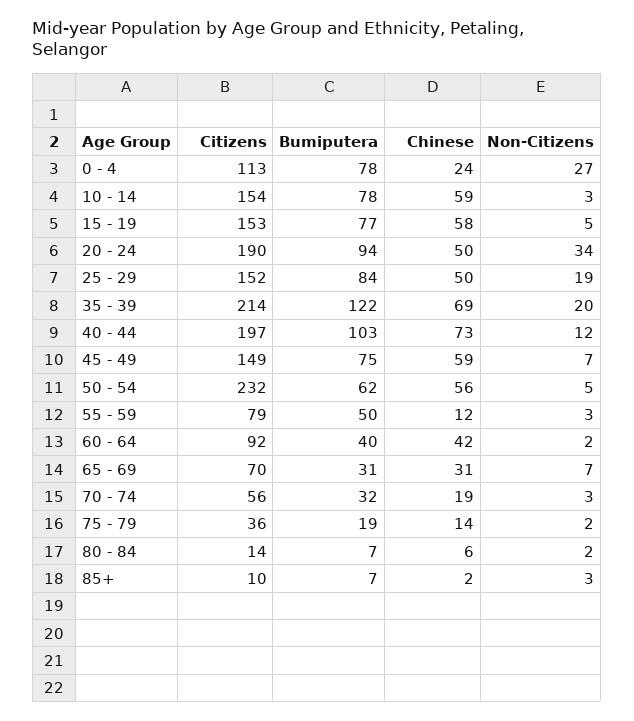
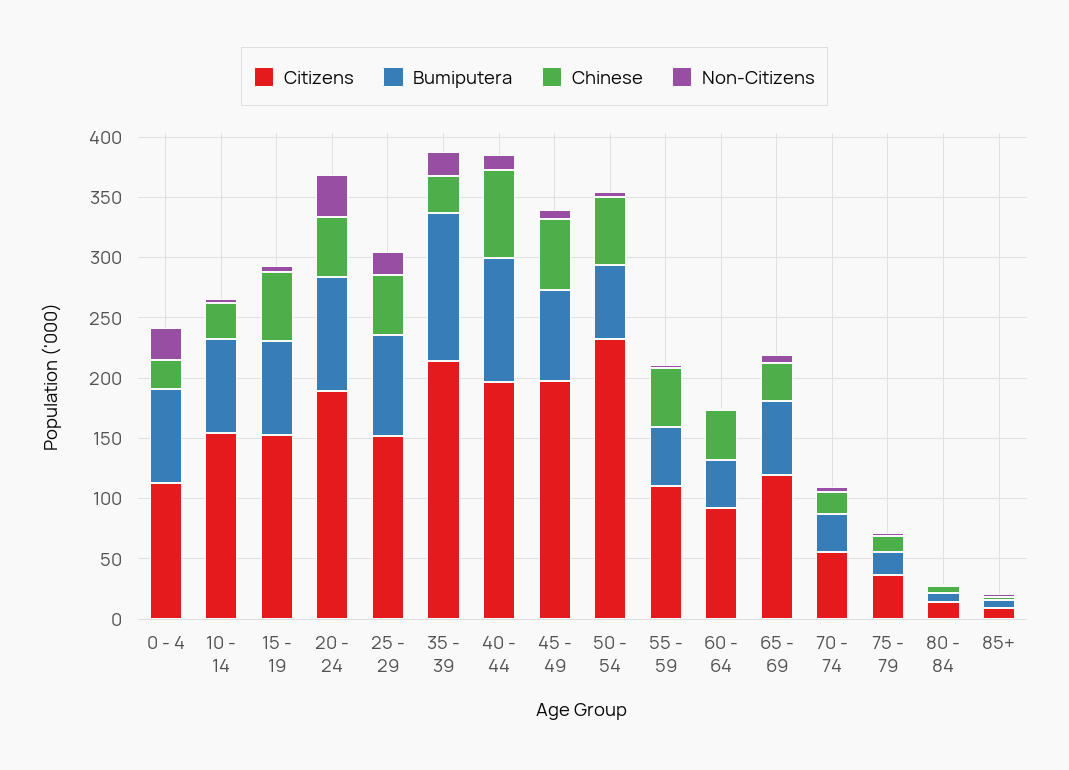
Chinese, 10 - 14: 59 -> 30
Chinese, 35 - 39: 69 -> 30
Citizens, 45 - 49: 149 -> 200
Citizens, 55 - 59: 79 -> 110
Chinese, 55 - 59: 12 -> 50
Citizens, 65 - 69: 70 -> 120
Bumiputera, 65 - 69: 31 -> 60

